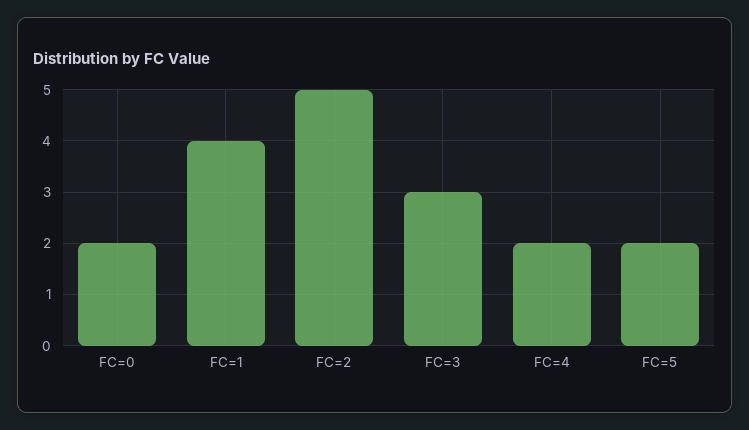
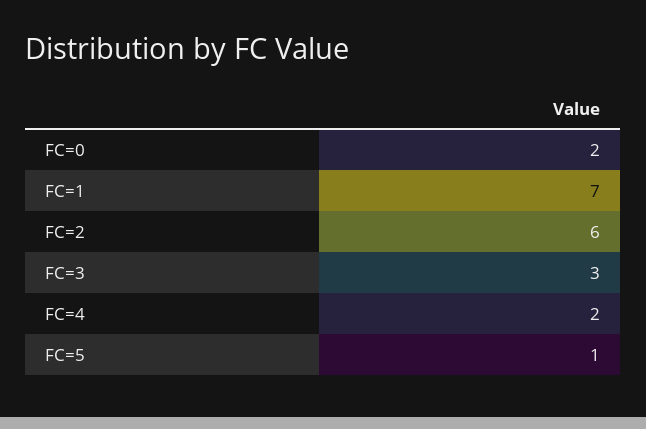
FC=1: 4 -> 7
FC=2: 5 -> 6
FC=5: 2 -> 1

